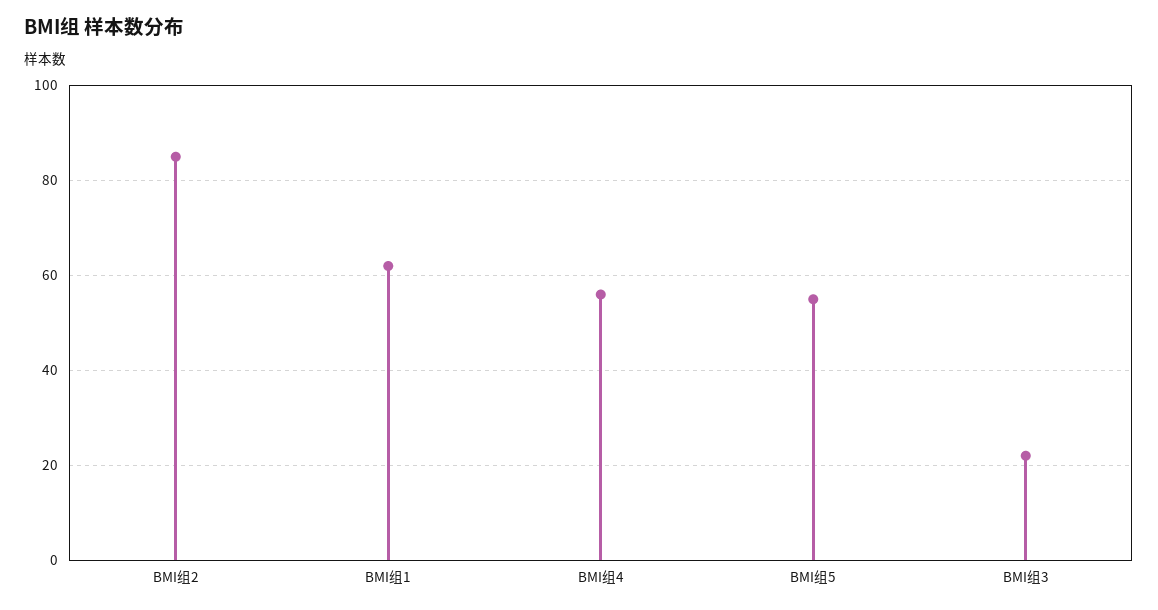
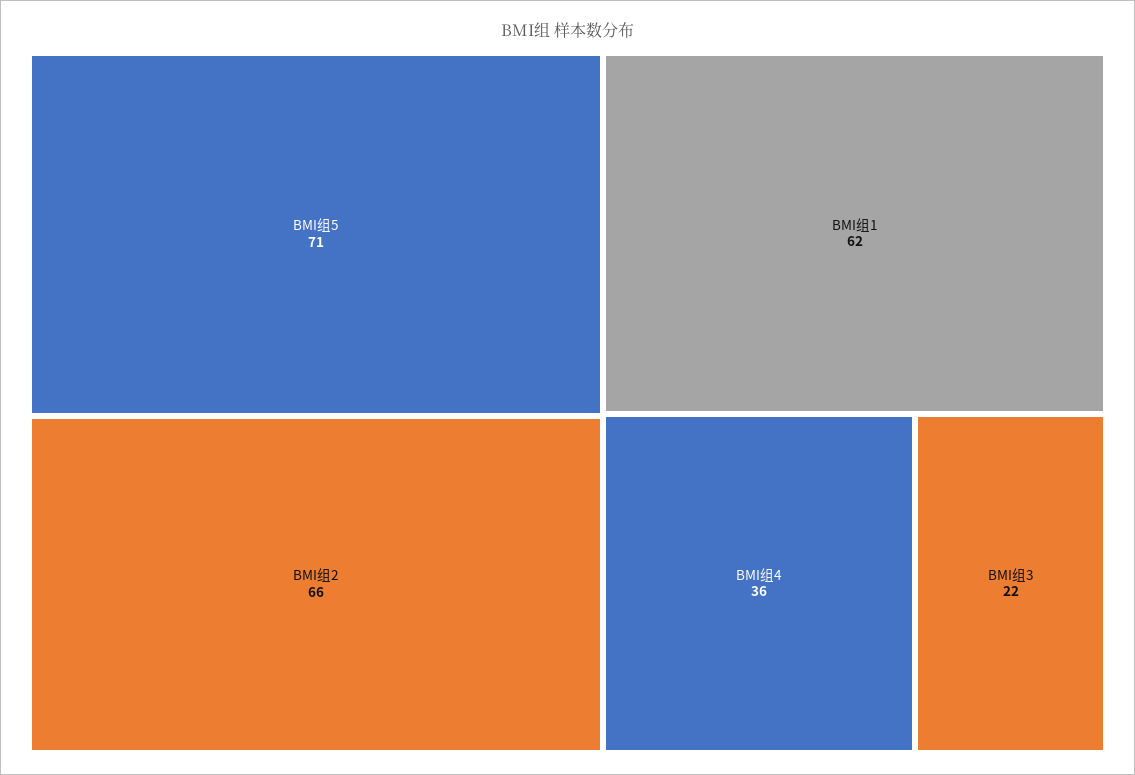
BMI组2: 85 -> 66
BMI组4: 55 -> 36
BMI组5: 55 -> 71

